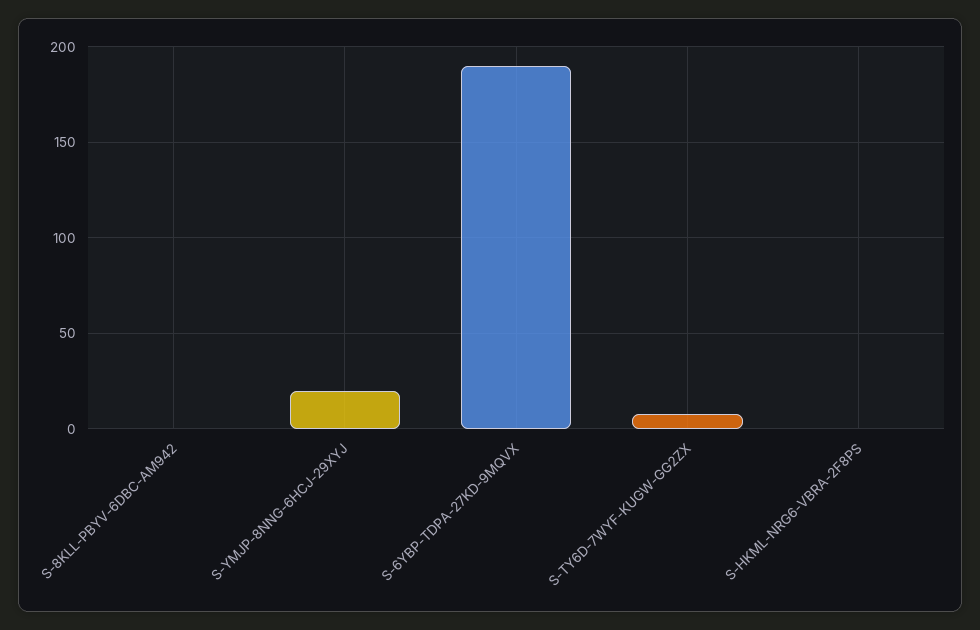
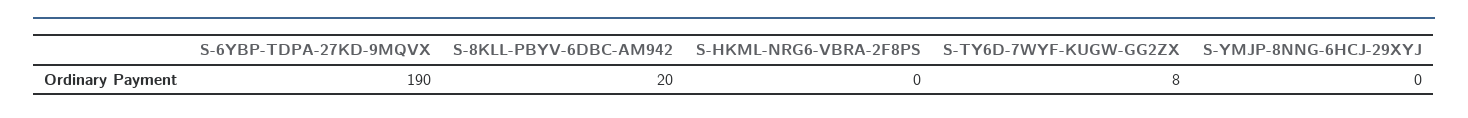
S-8KLL-PBYV-6DBC-AM942: 0 -> 20
S-YMJP-8NNG-6HCJ-29XYJ: 20 -> 0

